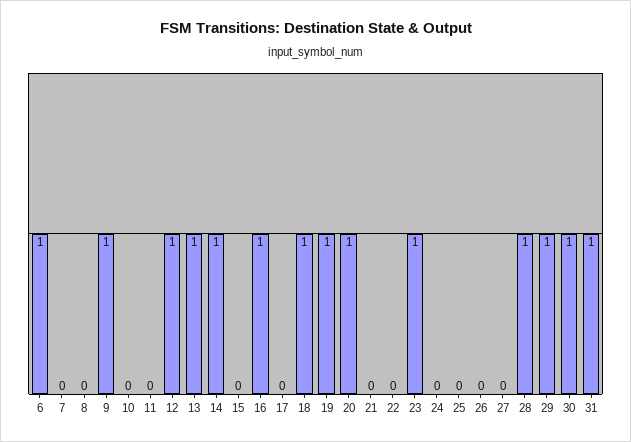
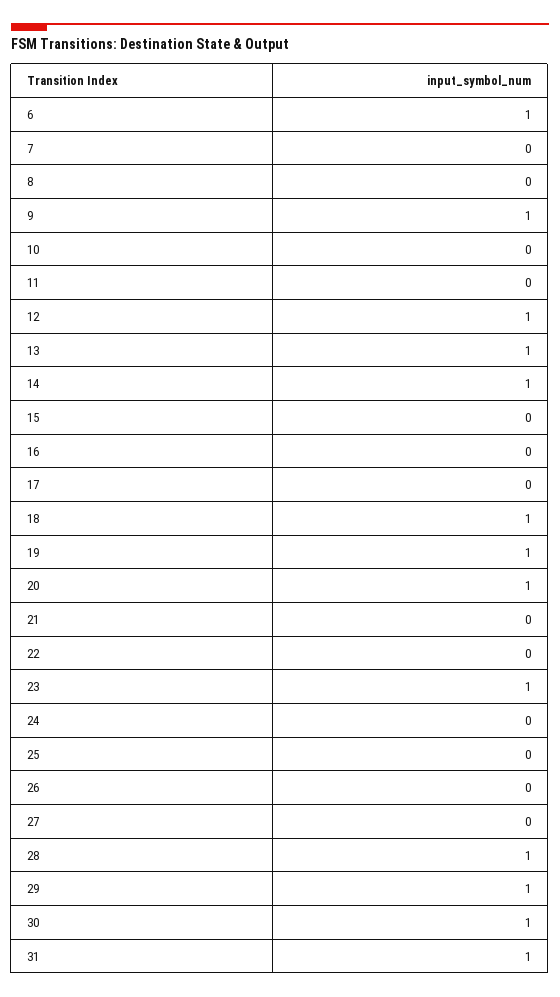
16: 1 -> 0

